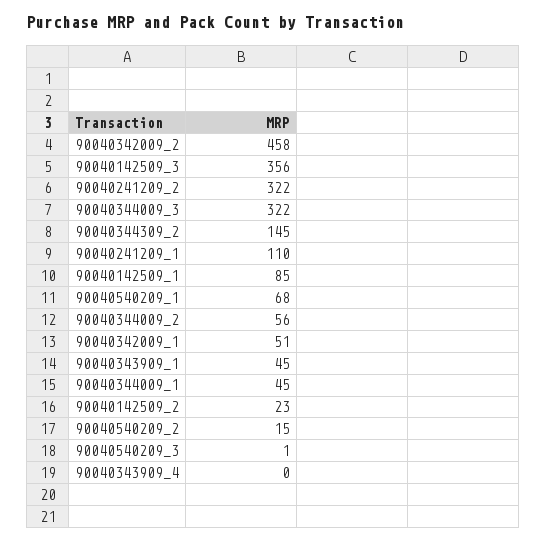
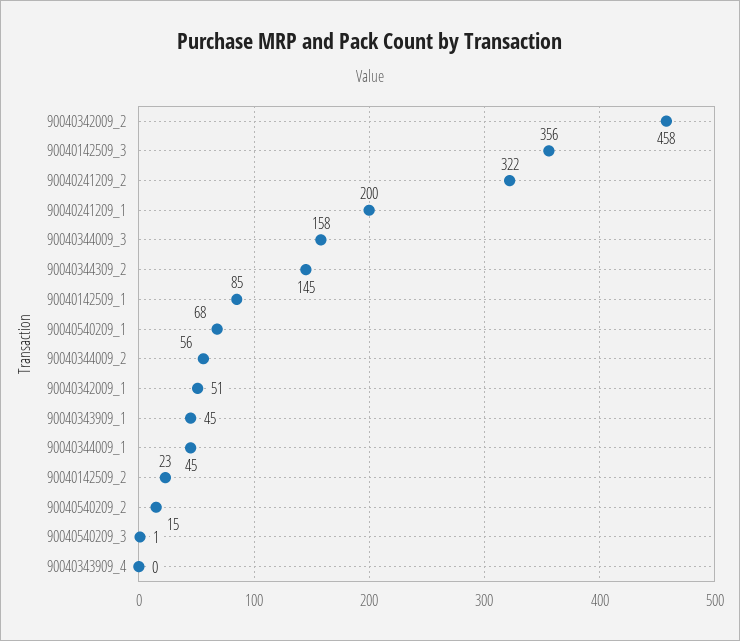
90040344009_3: 322 -> 158
90040241209_1: 110 -> 200

